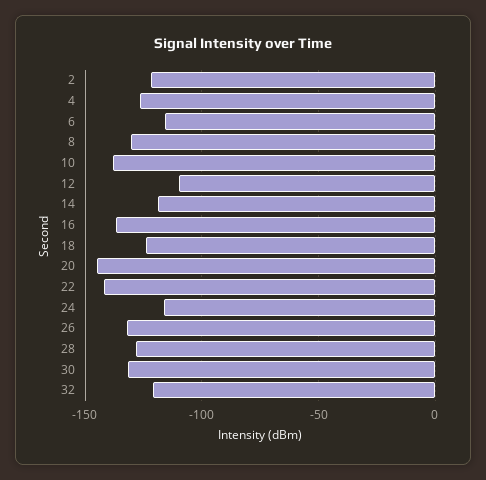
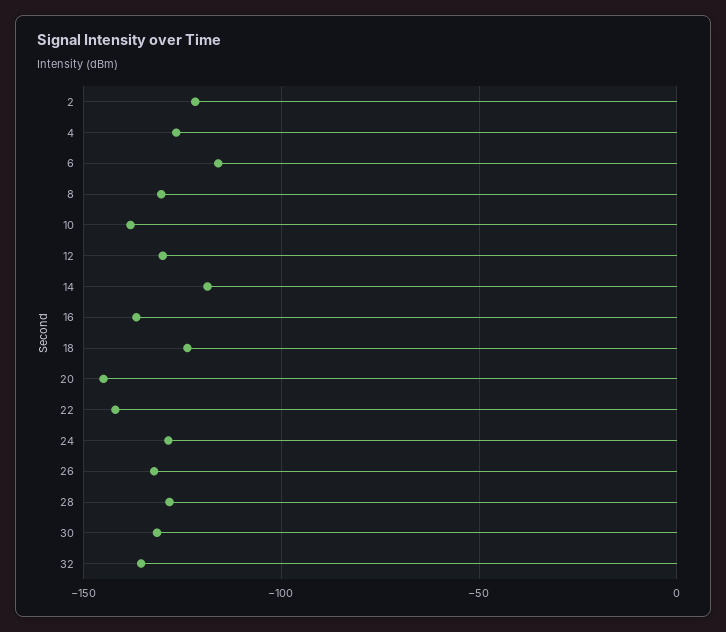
12: -110 -> -130
24: -115 -> -130
32: -120 -> -135

